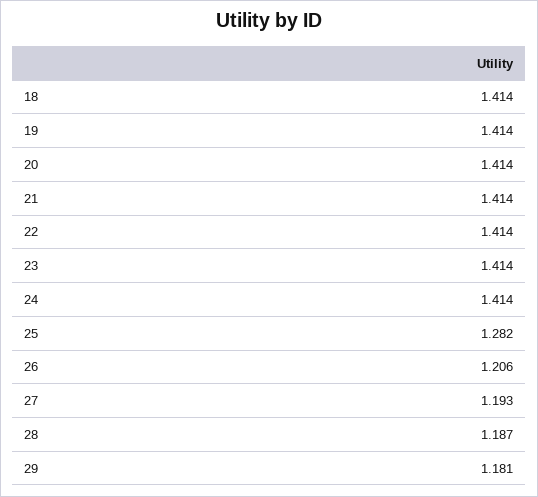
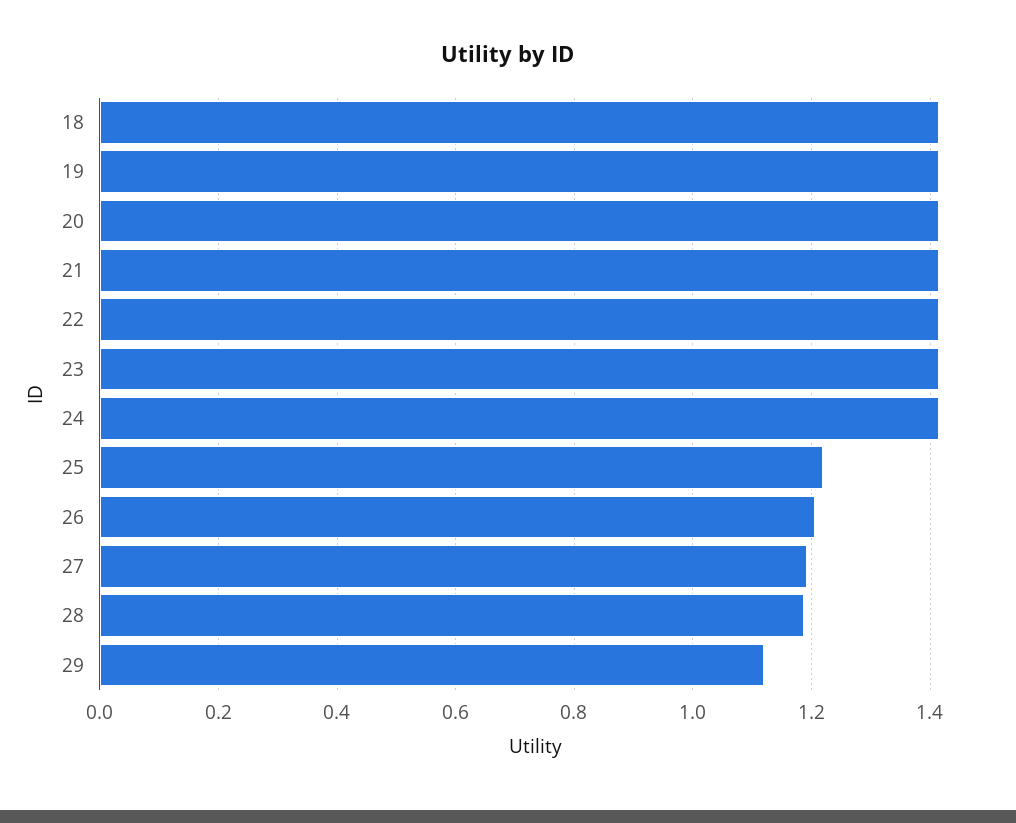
25: 1.282 -> 1.22
29: 1.181 -> 1.12

